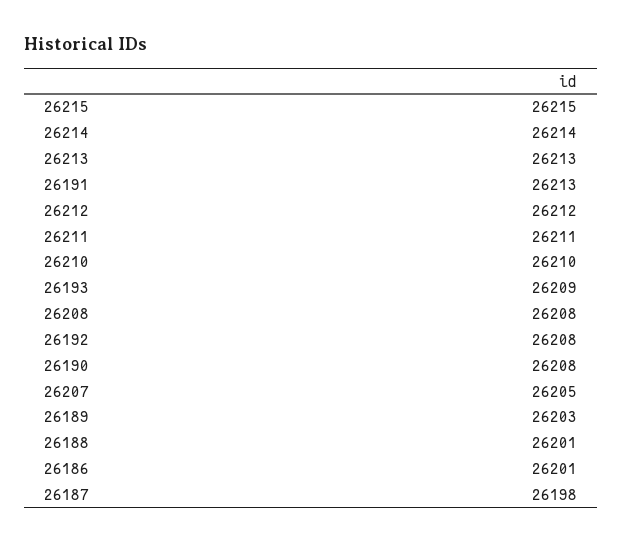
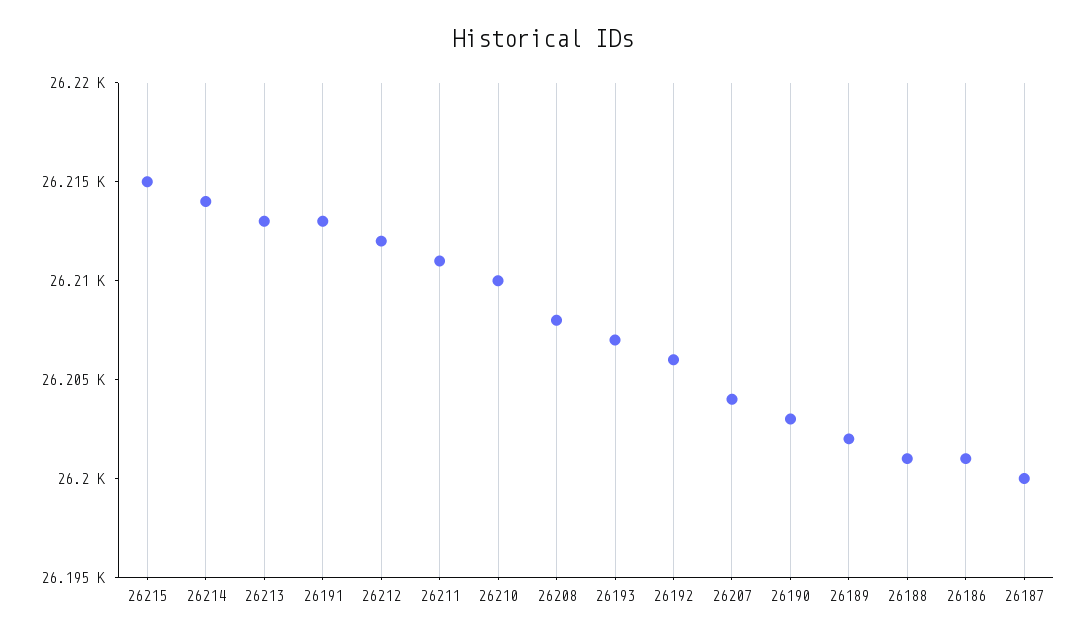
26193: 26209 -> 26207
26192: 26208 -> 26206
26190: 26208 -> 26203
26207: 26205 -> 26204
26189: 26203 -> 26202
26187: 26198 -> 26200

